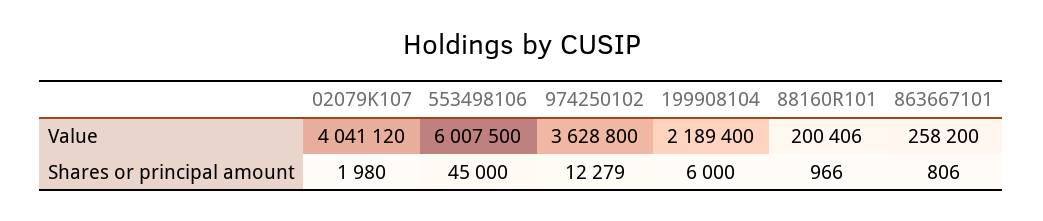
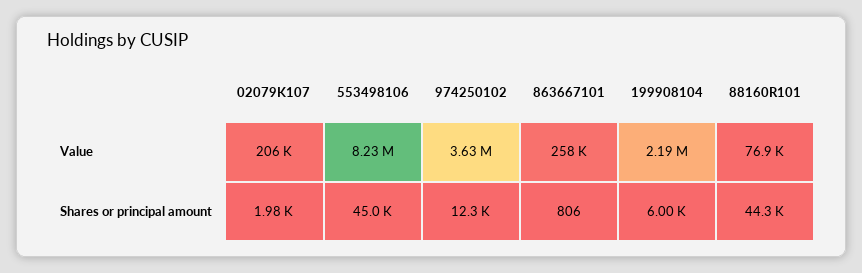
02079K107, Value: 4041120 -> 206000
553498106, Value: 6007500 -> 8230000
88160R101, Value: 200406 -> 76900
88160R101, Shares or principal amount: 966 -> 44300

